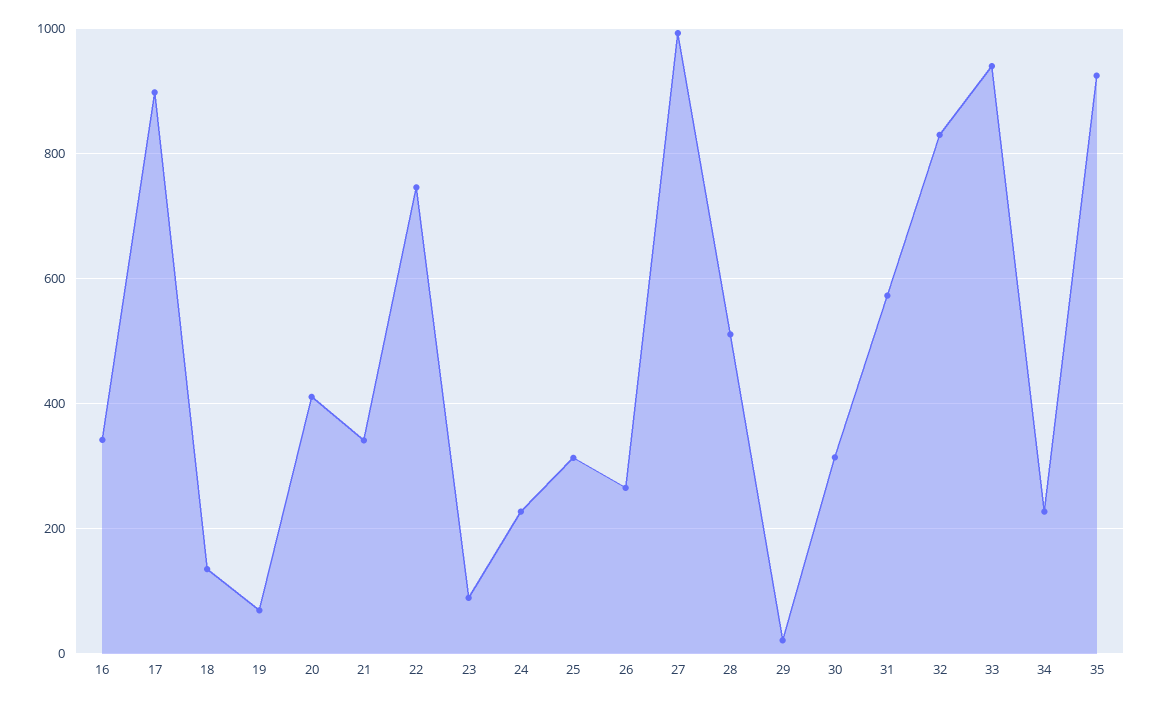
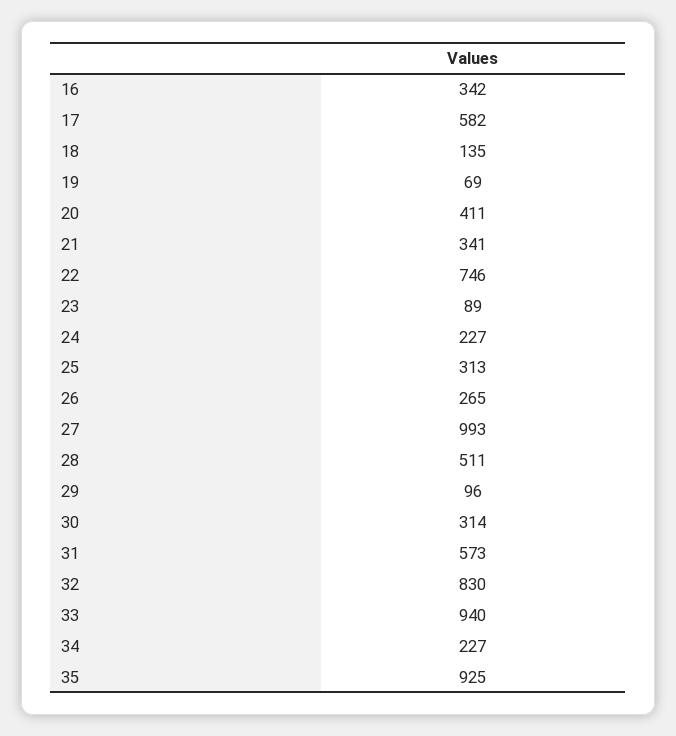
17: 900 -> 582
29: 20 -> 96

